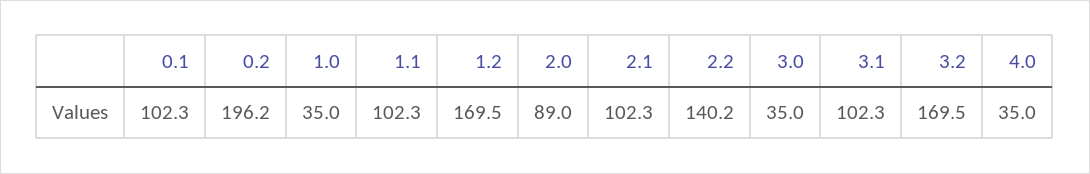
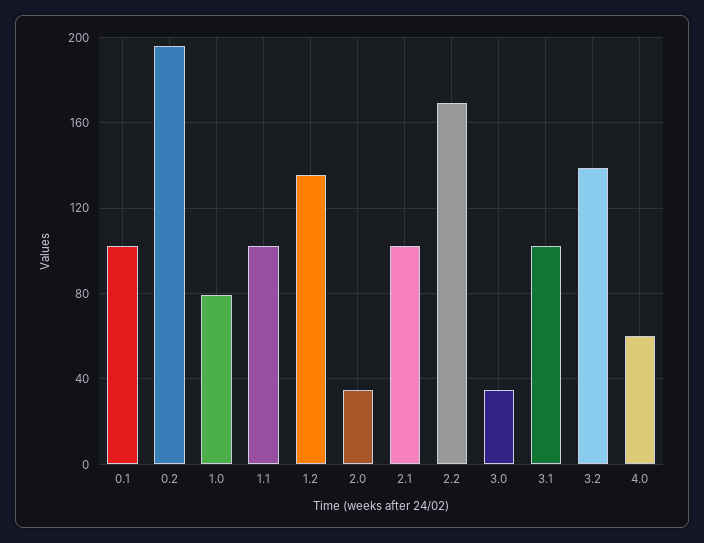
1.0: 35 -> 80
1.2: 169.5 -> 135
2.0: 89 -> 35
2.2: 140.2 -> 170
3.2: 169.5 -> 140
4.0: 35 -> 60

